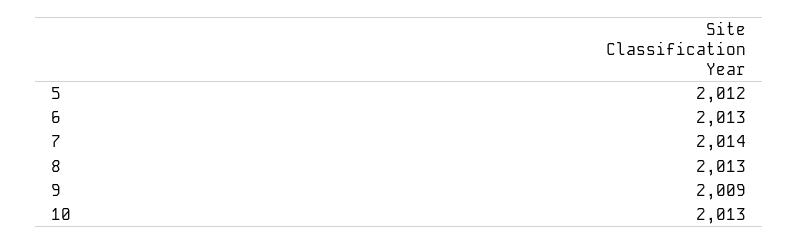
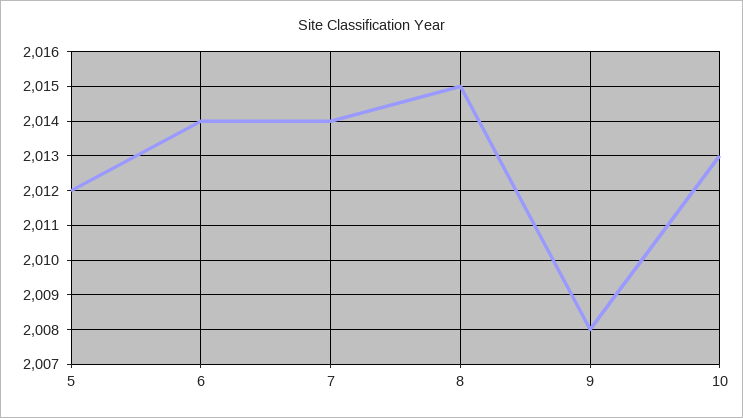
6: 2013 -> 2014
8: 2013 -> 2015
9: 2009 -> 2008

